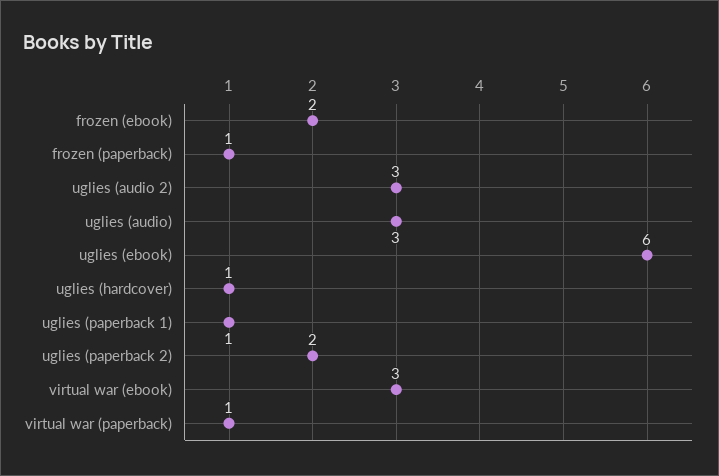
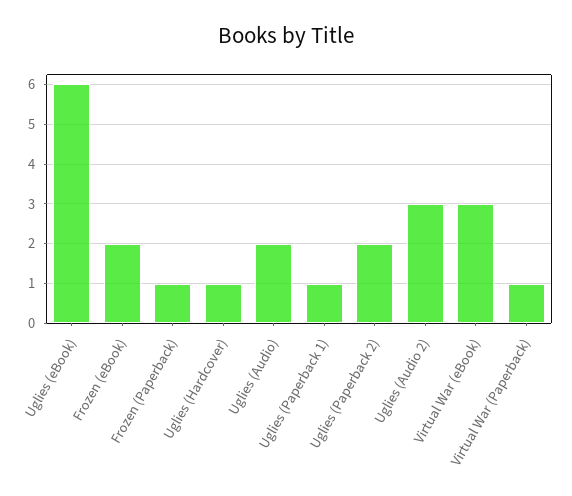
uglies (audio): 3 -> 2

